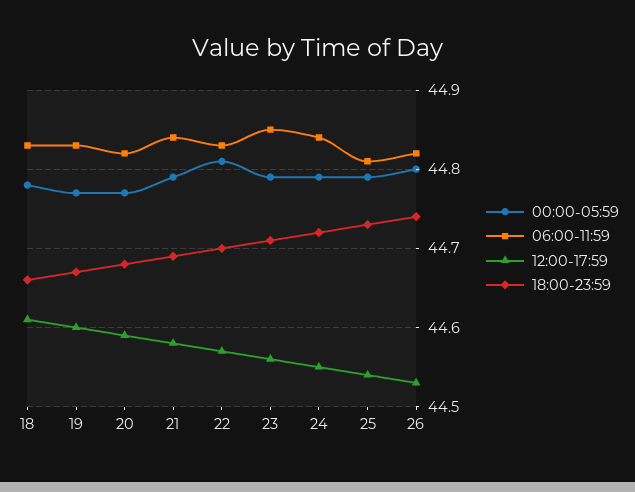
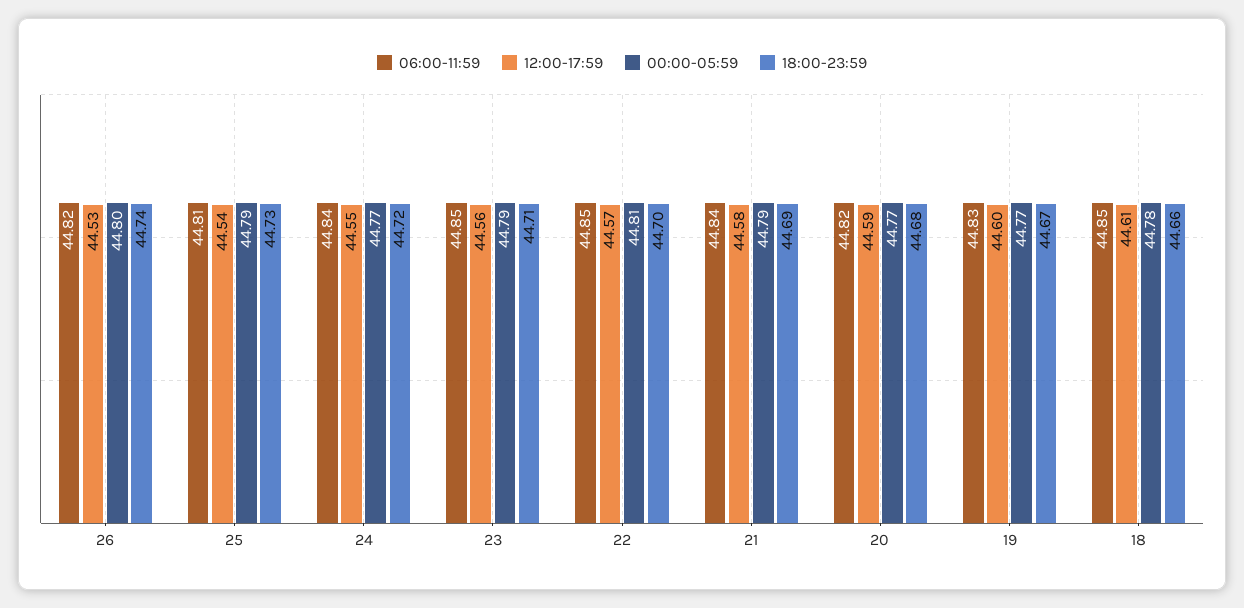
06:00-11:59, 18: 44.83 -> 44.85
06:00-11:59, 22: 44.83 -> 44.85
00:00-05:59, 24: 44.79 -> 44.77

